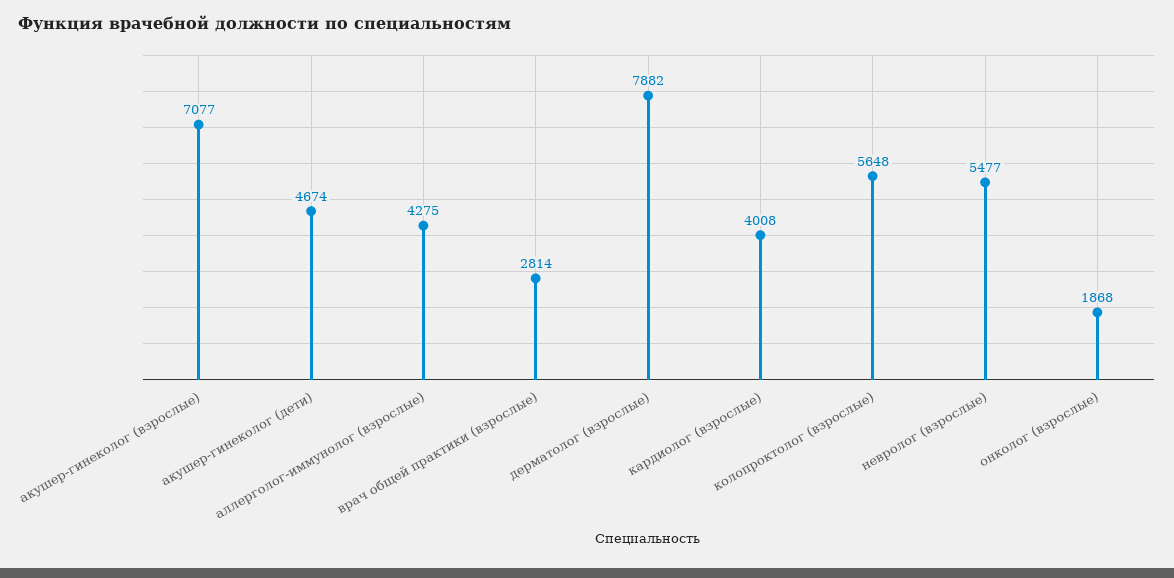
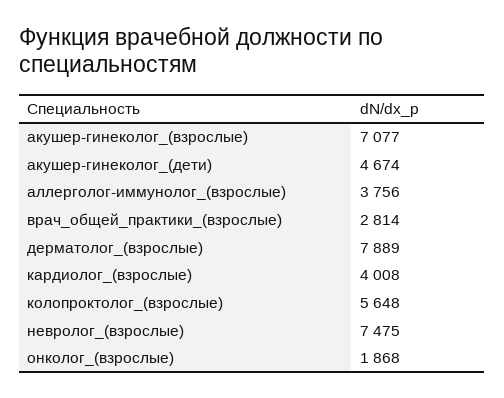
аллерголог-иммунолог (взрослые): 4275 -> 3756
дерматолог (взрослые): 7882 -> 7889
невролог (взрослые): 5477 -> 7475

